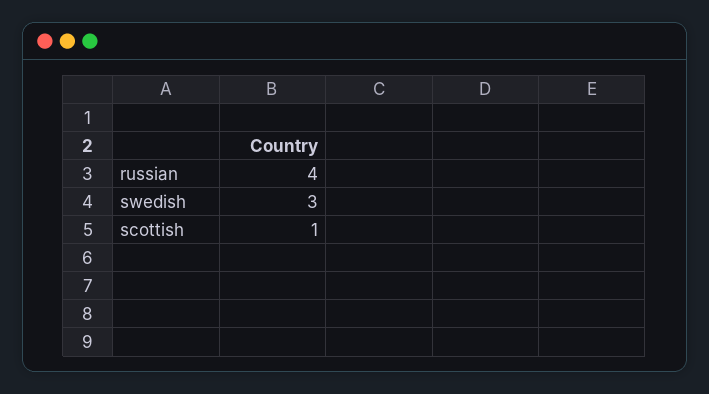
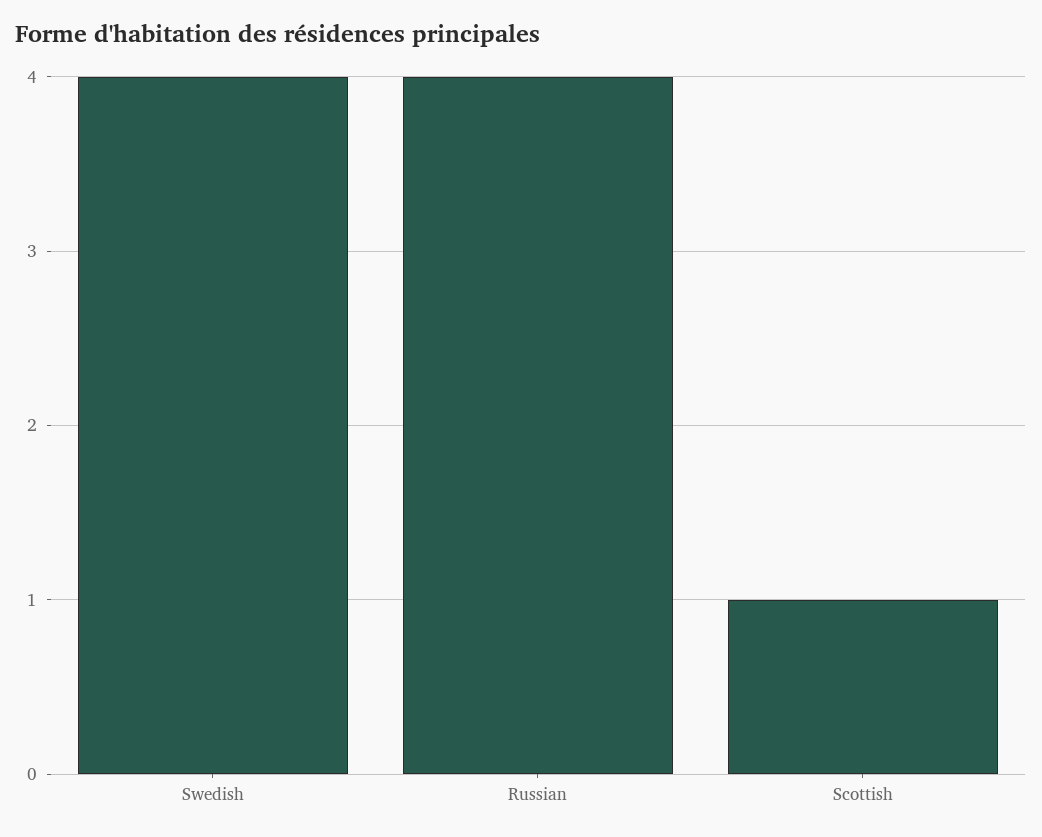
swedish: 3 -> 4

